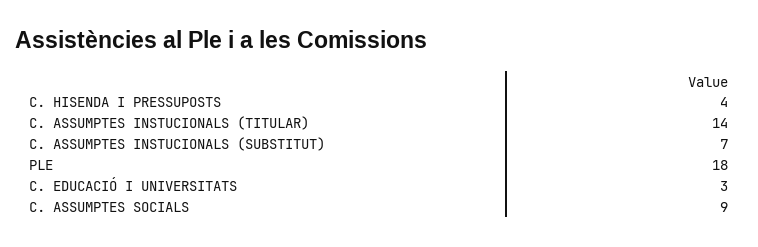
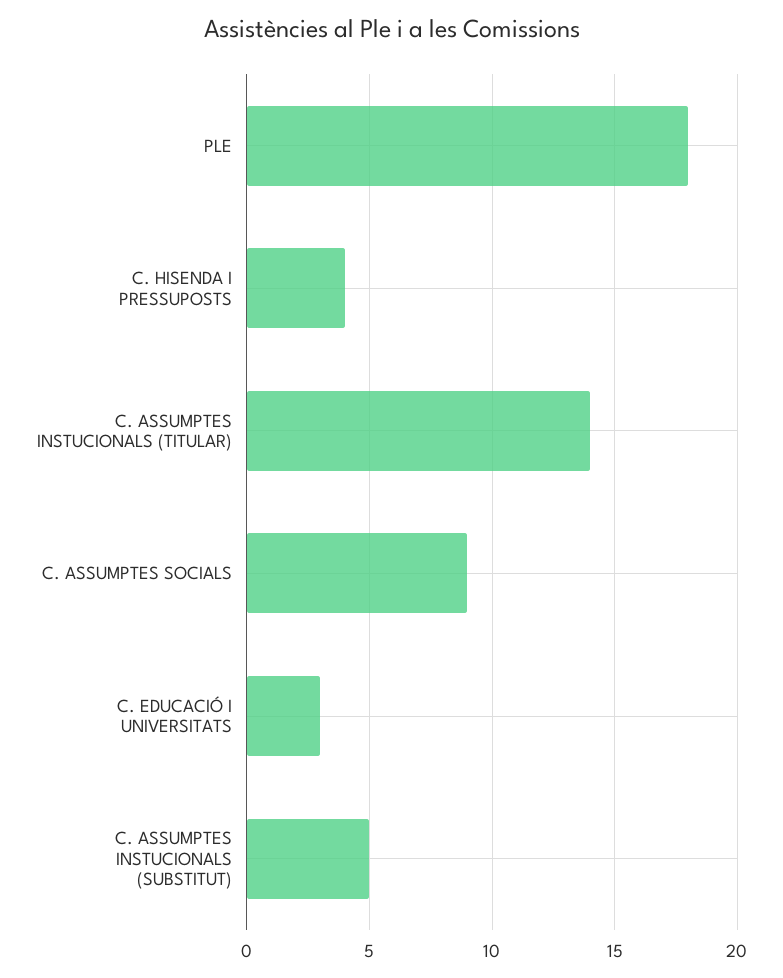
C. ASSUMPTES INSTUCIONALS (SUBSTITUT): 7 -> 5

